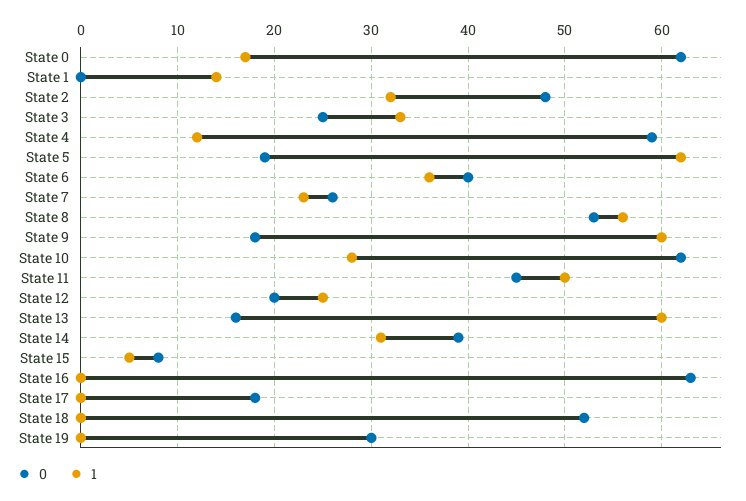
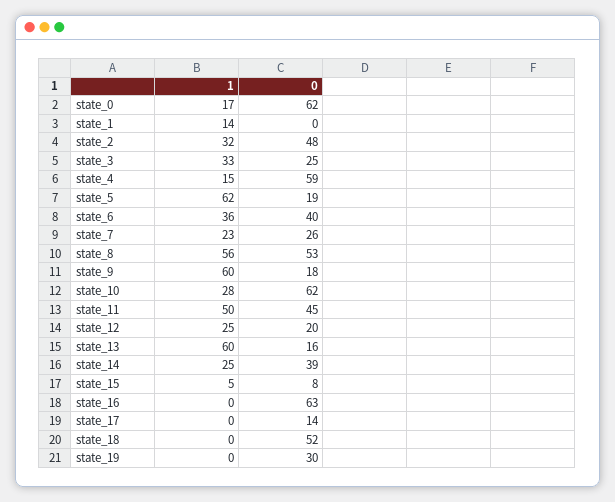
1, State 4: 12 -> 15
1, State 14: 31 -> 25
0, State 17: 18 -> 14

